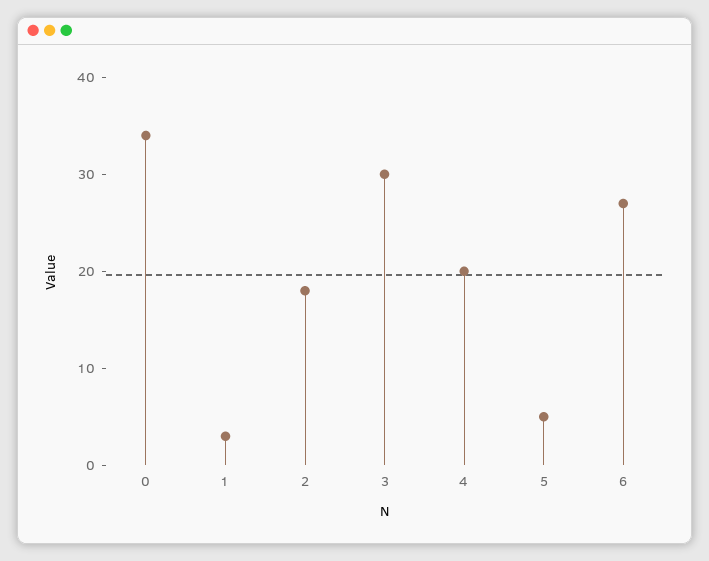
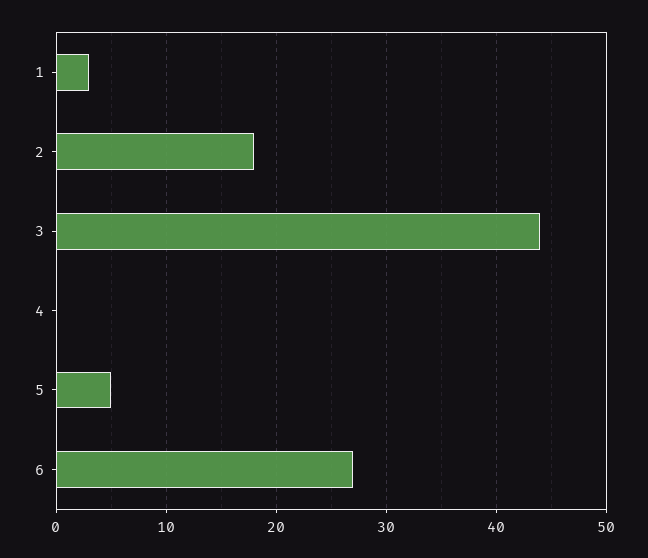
0: 34 -> none
3: 30 -> 44
4: 20 -> 0

